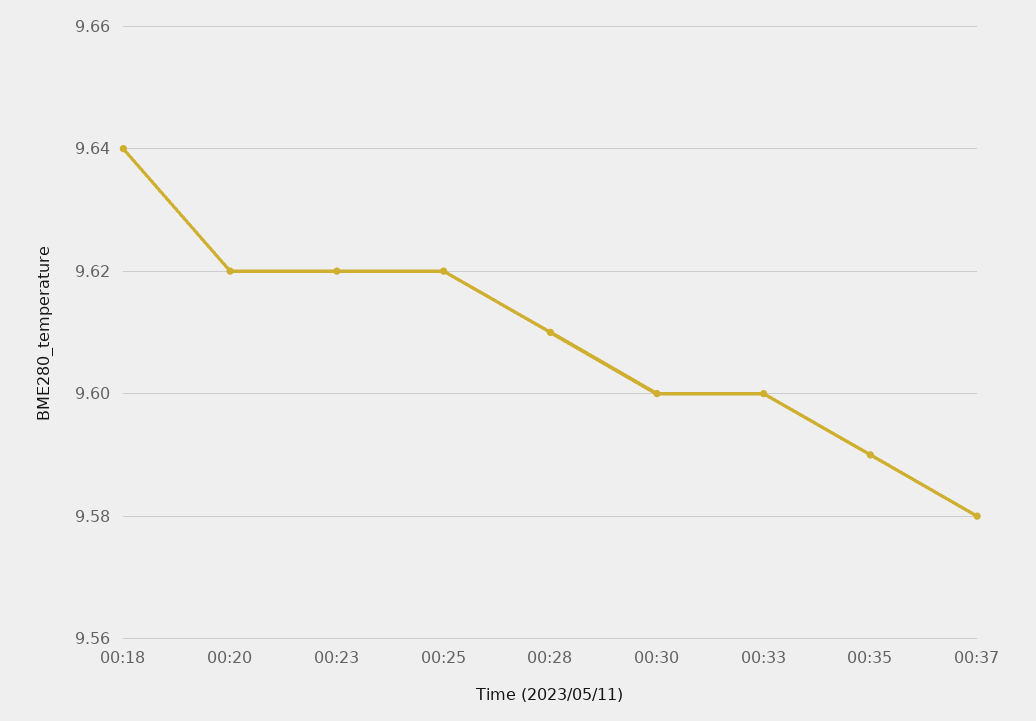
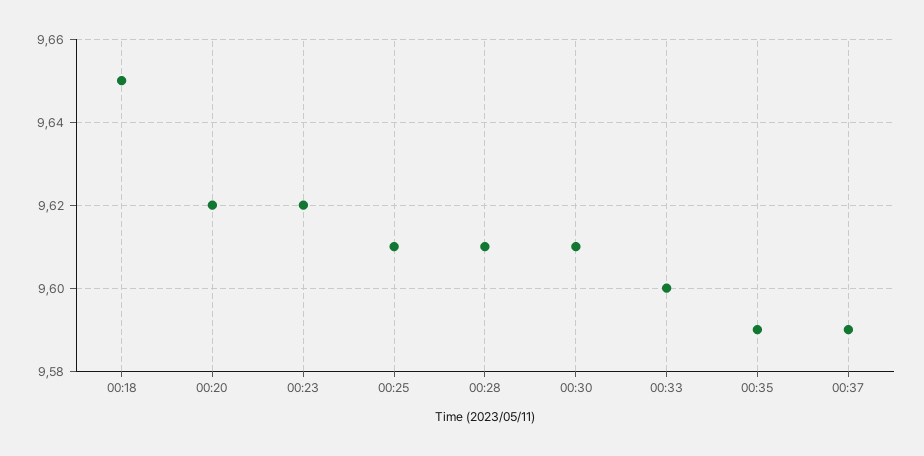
00:18: 9.64 -> 9.65
00:25: 9.62 -> 9.61
00:30: 9.6 -> 9.61
00:37: 9.58 -> 9.59

